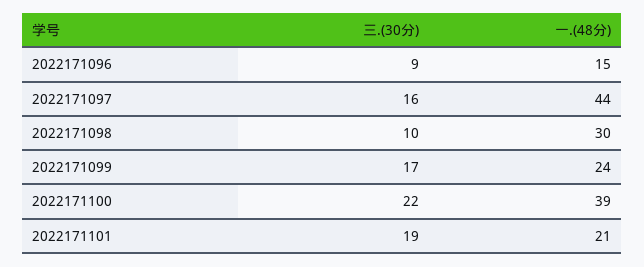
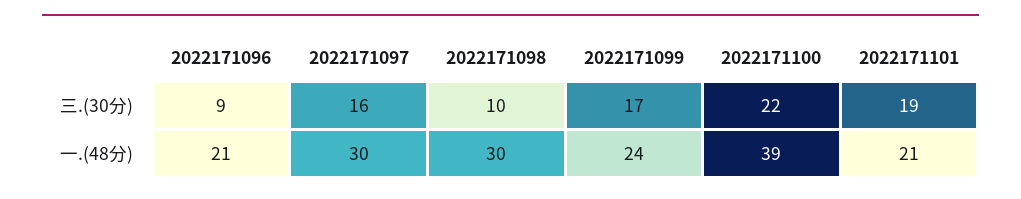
一.(48分), 2022171096: 15 -> 21
一.(48分), 2022171097: 44 -> 30

